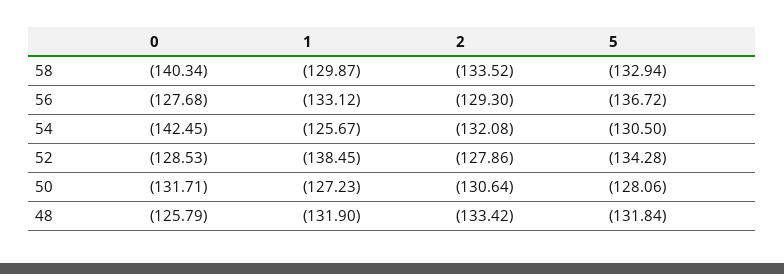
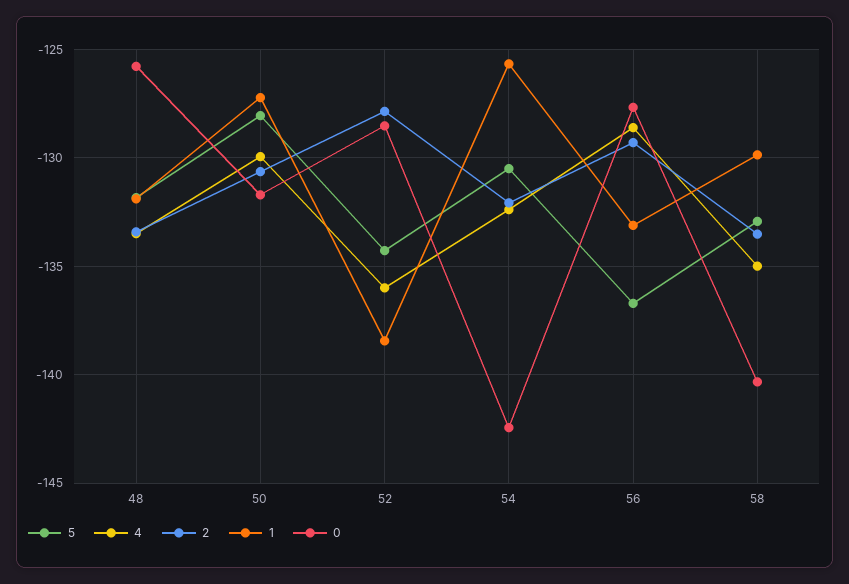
4, 48: none -> -133.5
4, 50: none -> -130
4, 52: none -> -136
4, 54: none -> -132.5
4, 56: none -> -128.5
4, 58: none -> -135

